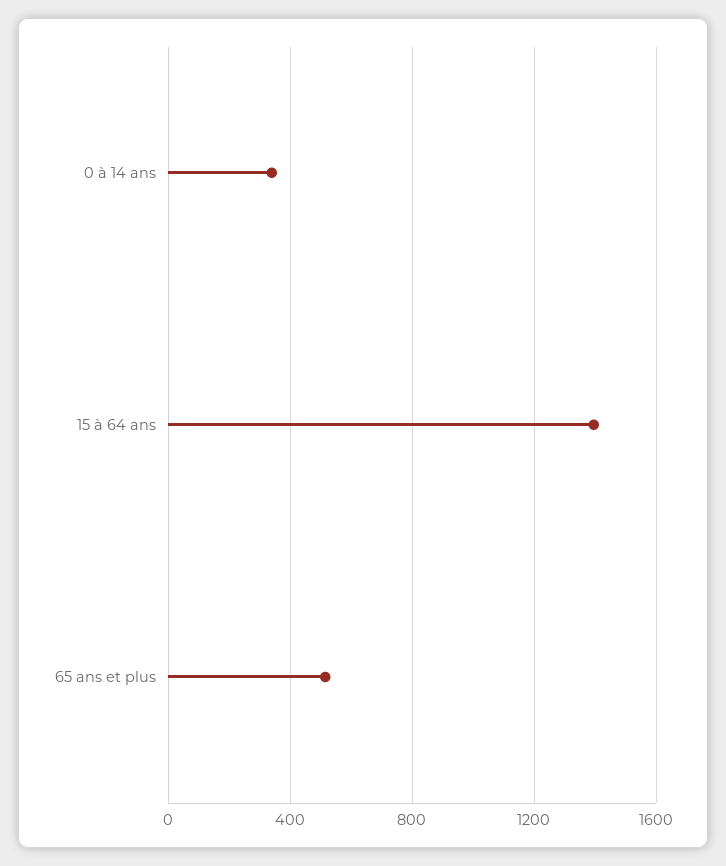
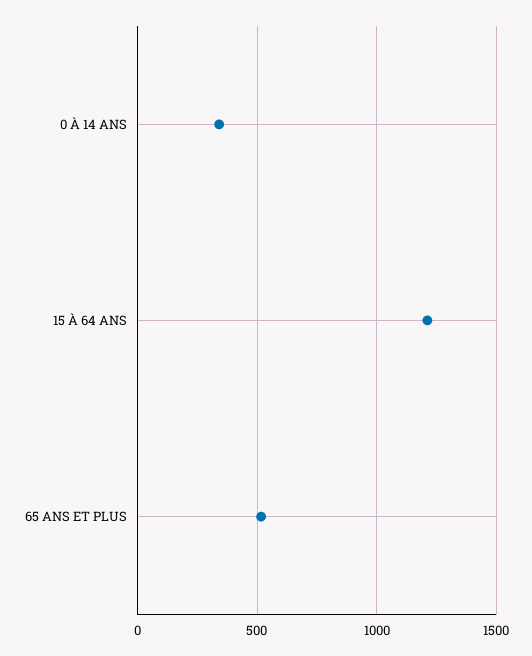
15 à 64 ans: 1400 -> 1200

